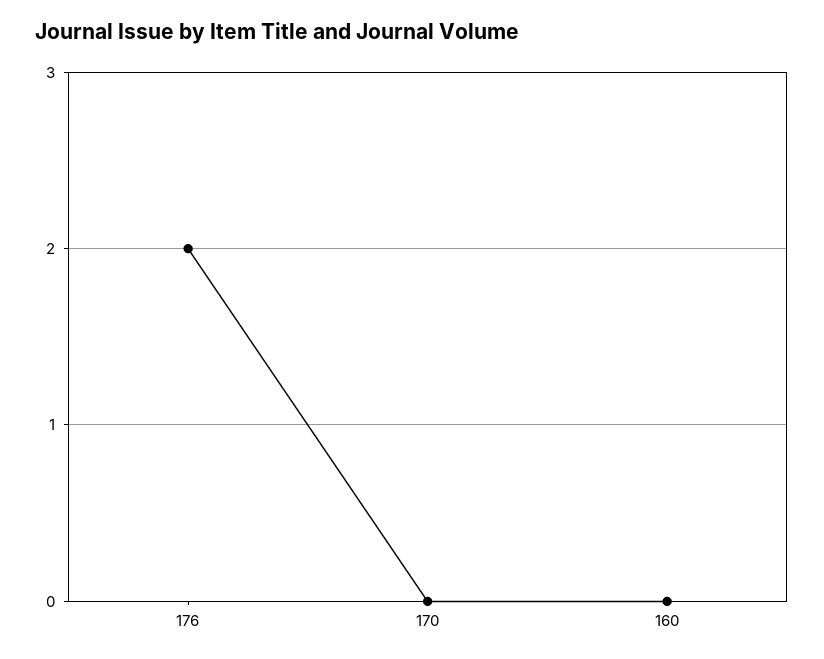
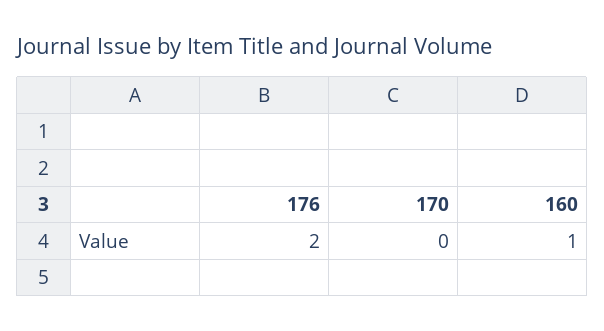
160: 0 -> 1

